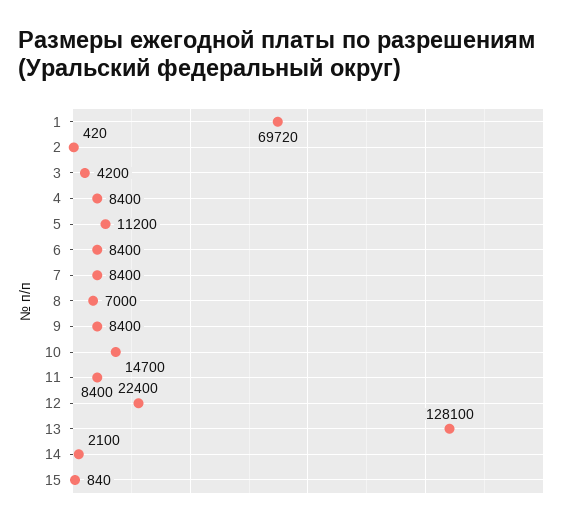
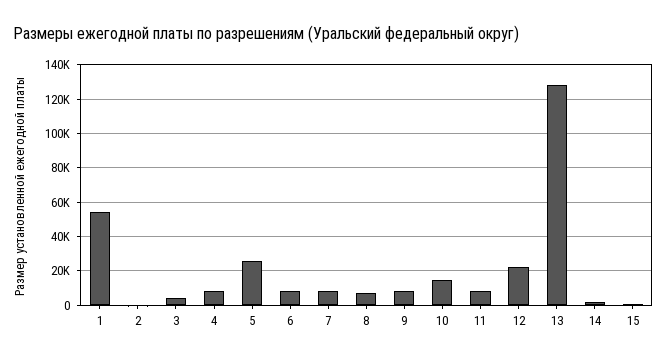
1: 69720 -> 55000
5: 11200 -> 25000

